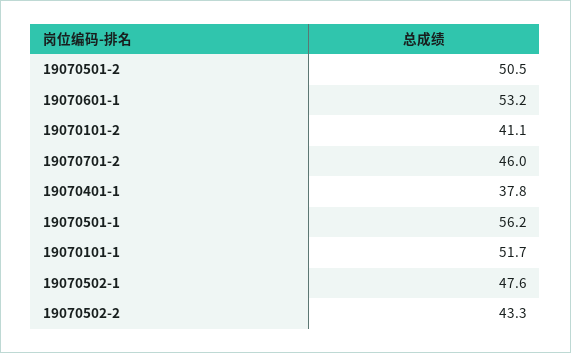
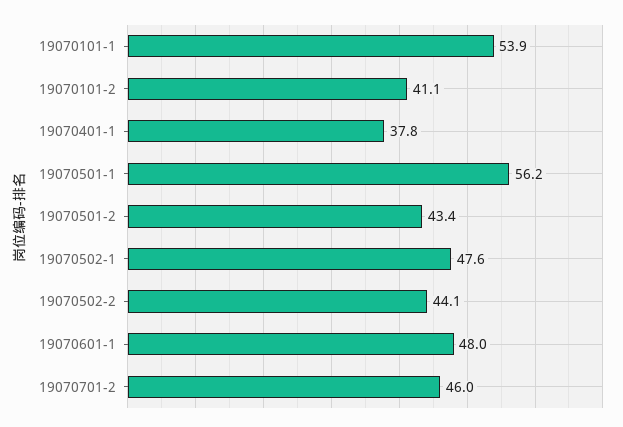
19070501-2: 50.5 -> 43.4
19070601-1: 53.2 -> 48
19070101-1: 51.7 -> 53.9
19070502-2: 43.3 -> 44.1

